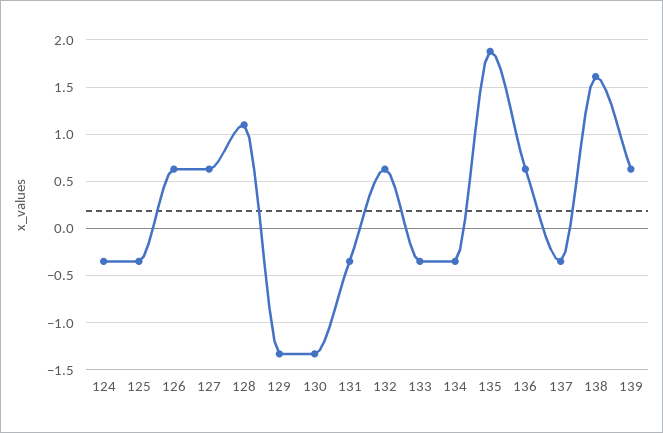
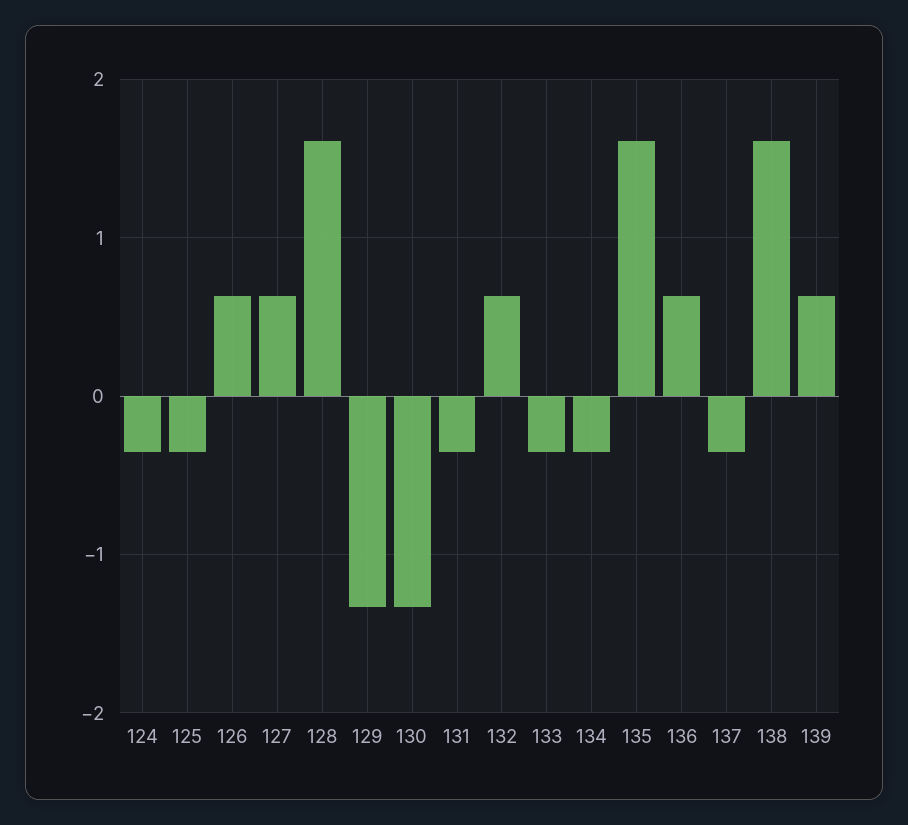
128: 1.1 -> 1.6
135: 1.9 -> 1.6

